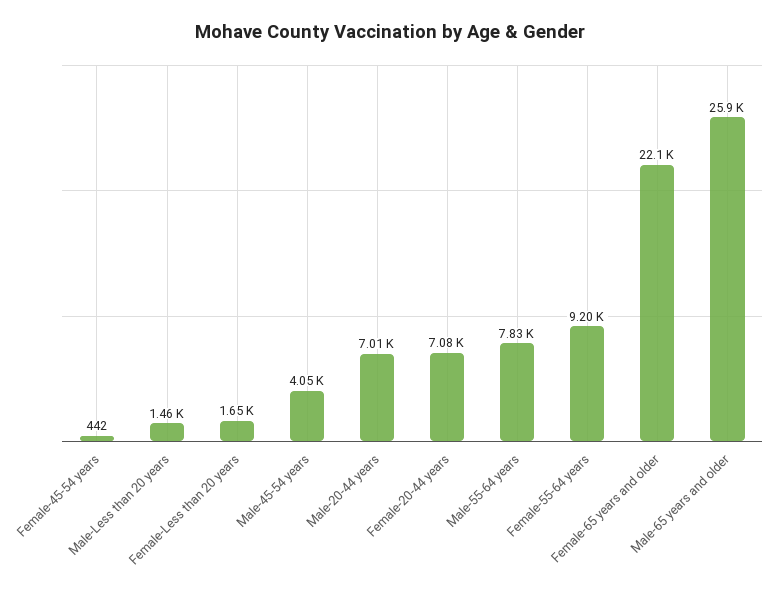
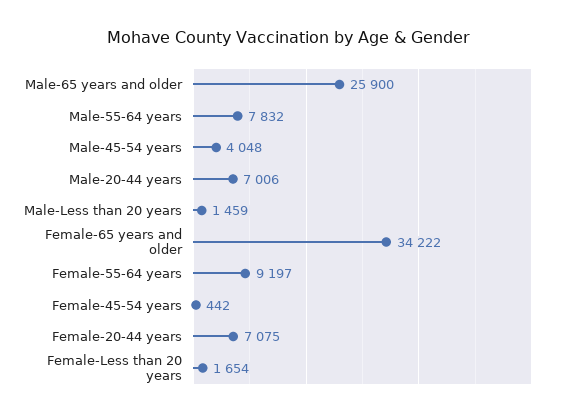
Female-65 years and older: 22100 -> 34222

